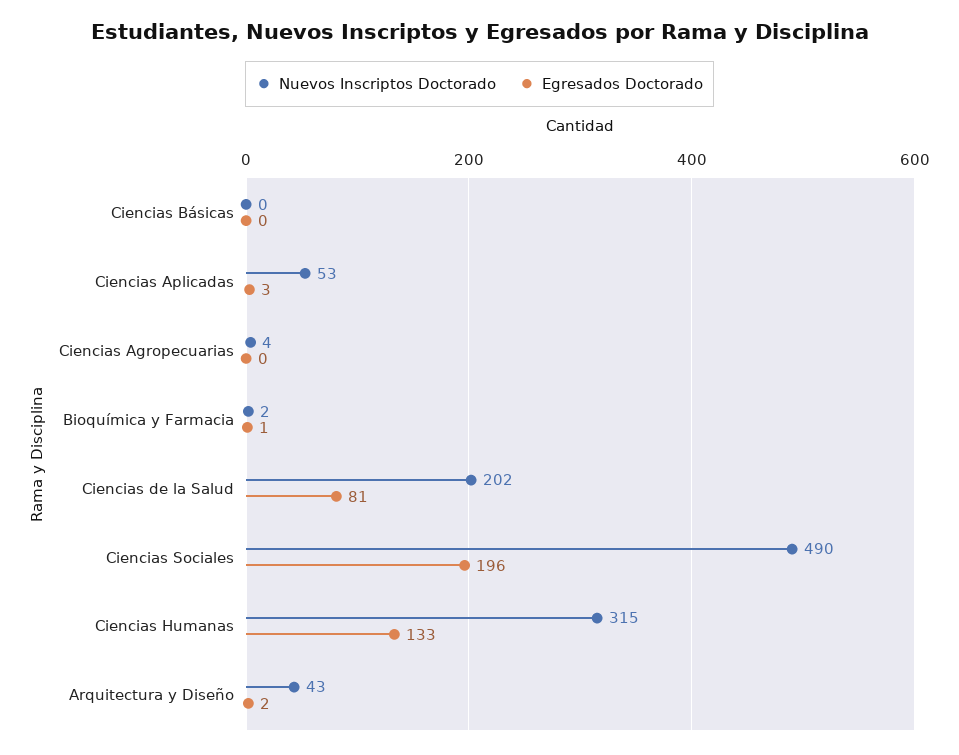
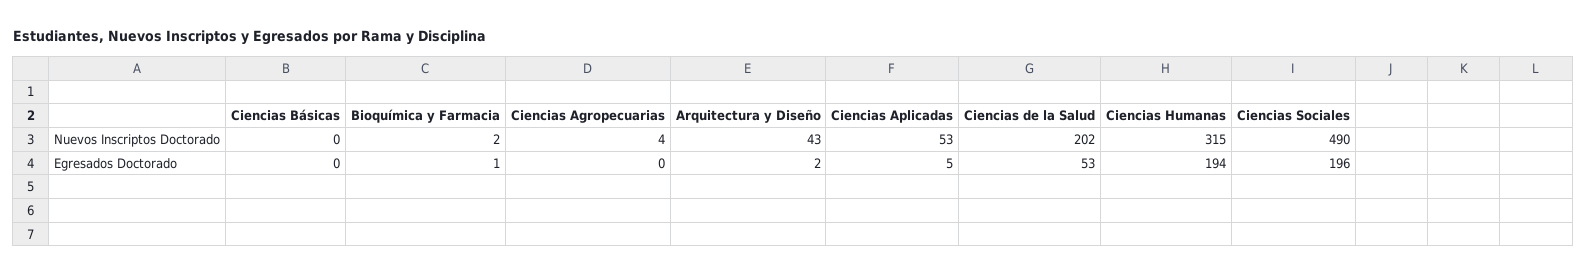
Egresados Doctorado, Ciencias Aplicadas: 3 -> 5
Egresados Doctorado, Ciencias de la Salud: 81 -> 53
Egresados Doctorado, Ciencias Humanas: 133 -> 194

